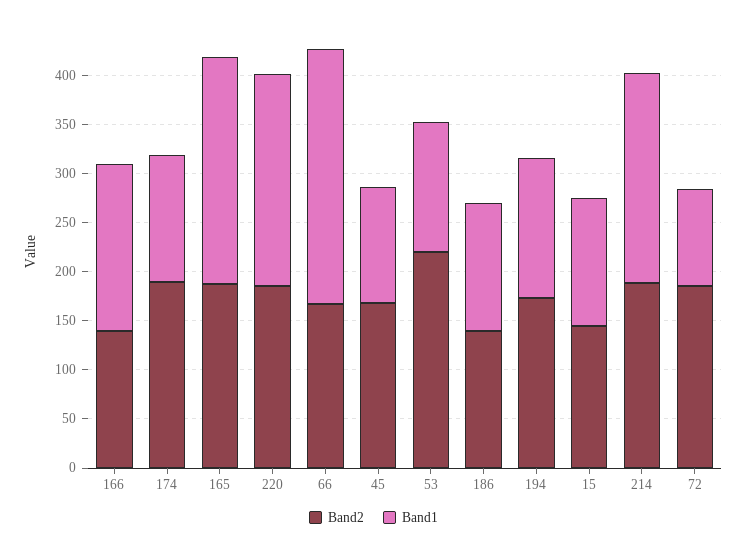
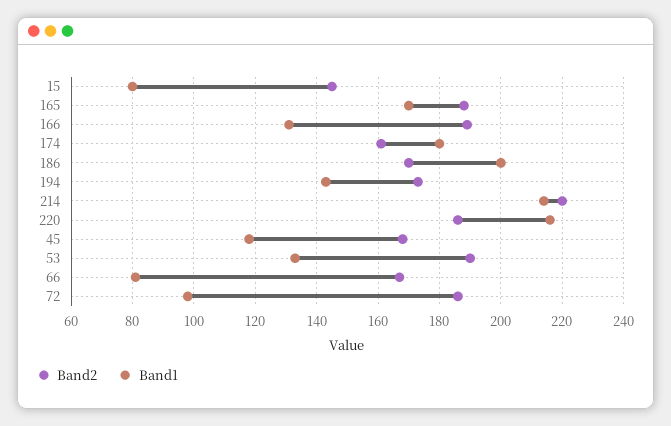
Band2, 166: 140 -> 190
Band1, 166: 170 -> 130
Band2, 174: 190 -> 160
Band1, 174: 130 -> 180
Band1, 165: 230 -> 170
Band1, 66: 260 -> 80
Band2, 53: 220 -> 190
Band2, 186: 140 -> 170
Band1, 186: 130 -> 200
Band1, 15: 130 -> 80
Band2, 214: 190 -> 220

